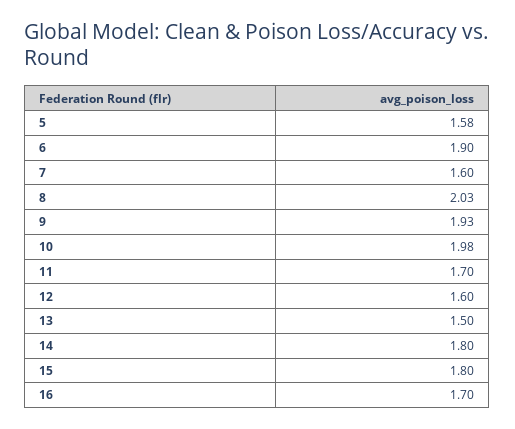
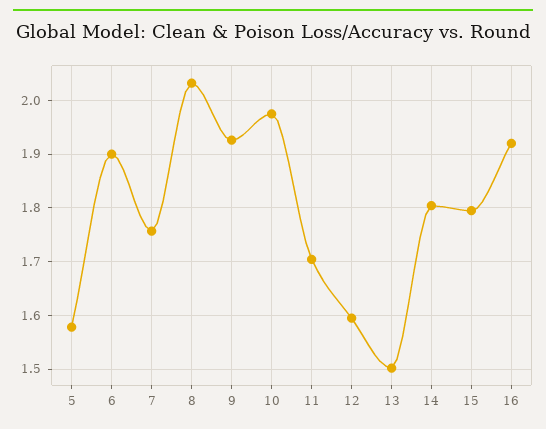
7: 1.6 -> 1.76
16: 1.7 -> 1.92

